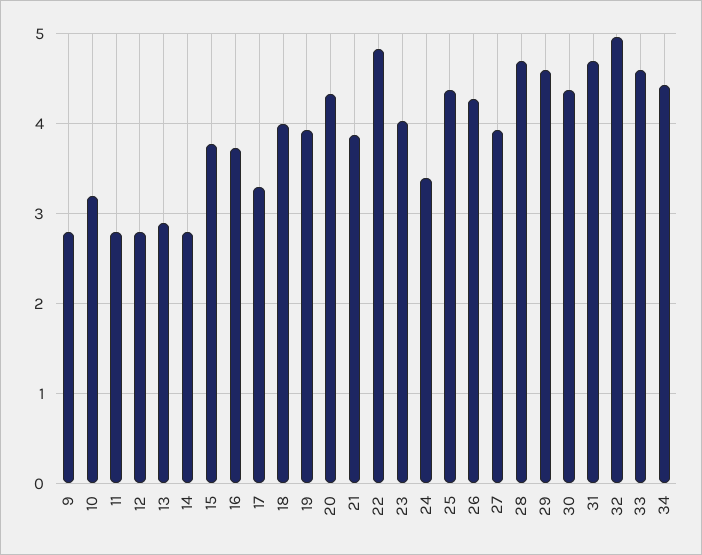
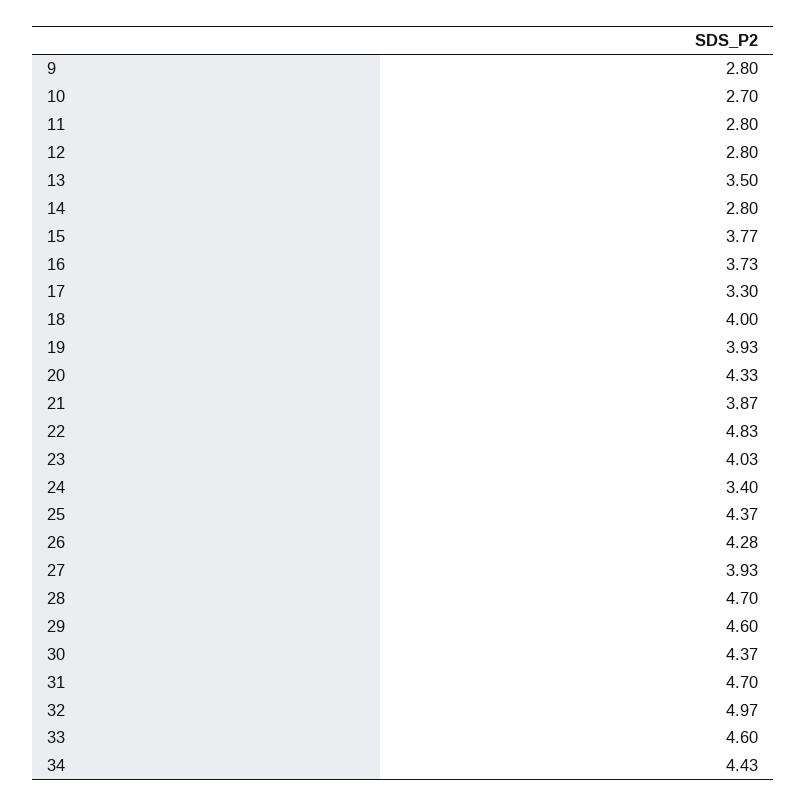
10: 3.2 -> 2.7
13: 2.9 -> 3.5

